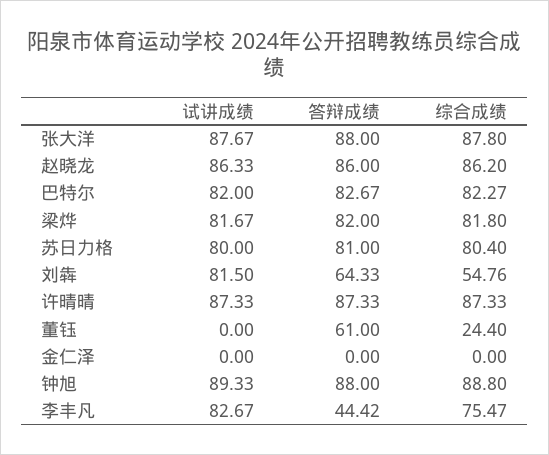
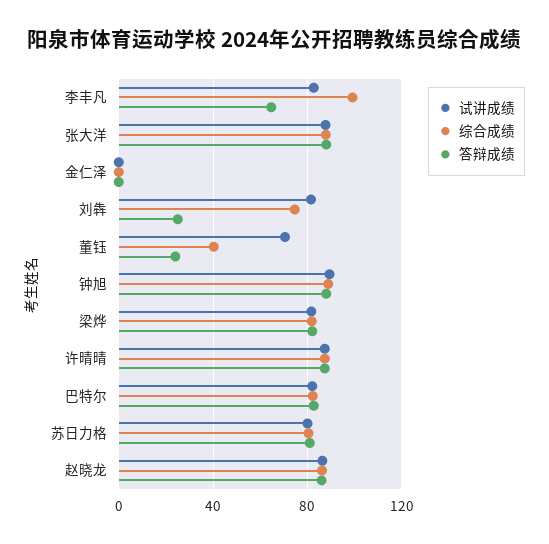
答辩成绩, 刘犇: 64.33 -> 25
综合成绩, 刘犇: 54.76 -> 75
试讲成绩, 董钰: 0 -> 70
答辩成绩, 董钰: 61 -> 25
综合成绩, 董钰: 24.4 -> 40
答辩成绩, 李丰凡: 44.42 -> 65
综合成绩, 李丰凡: 75.47 -> 100

